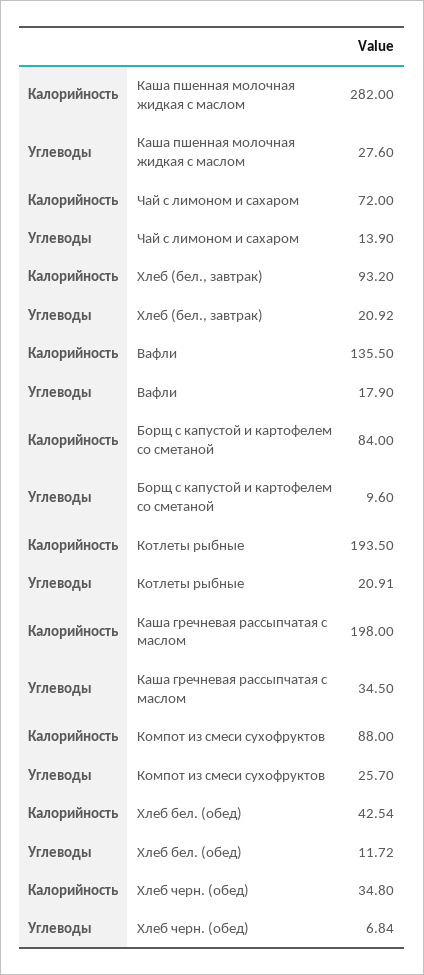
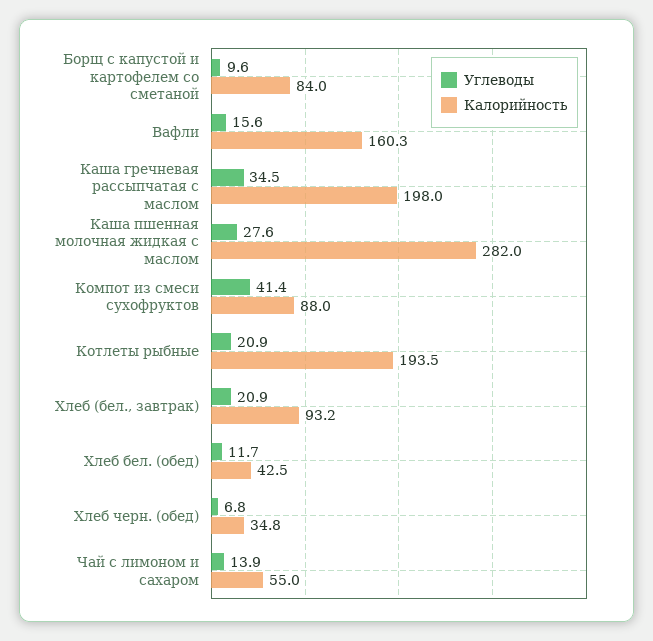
Калорийность, Чай с лимоном и сахаром: 72 -> 55
Калорийность, Вафли: 135.5 -> 160.3
Углеводы, Вафли: 17.9 -> 15.6
Углеводы, Компот из смеси сухофруктов: 25.7 -> 41.4

